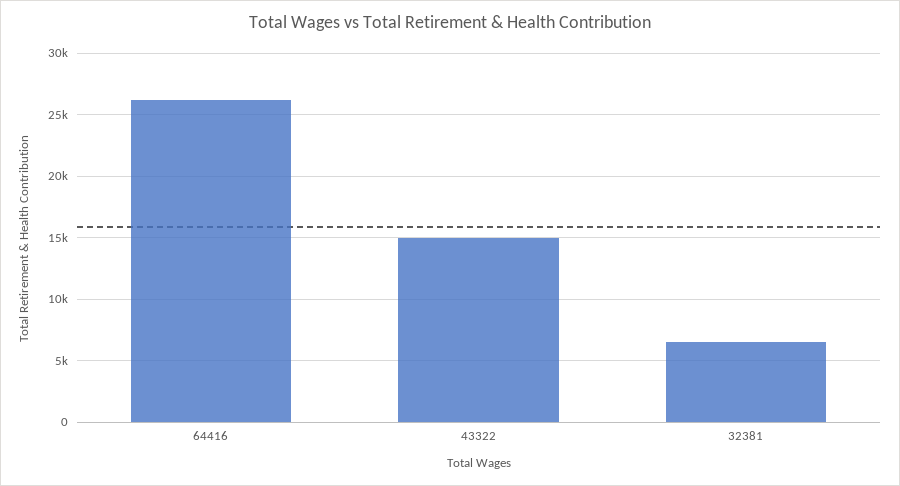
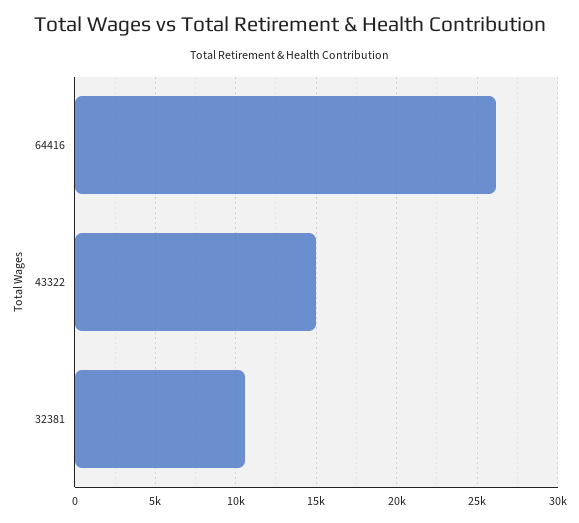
32381: 6500 -> 10500

